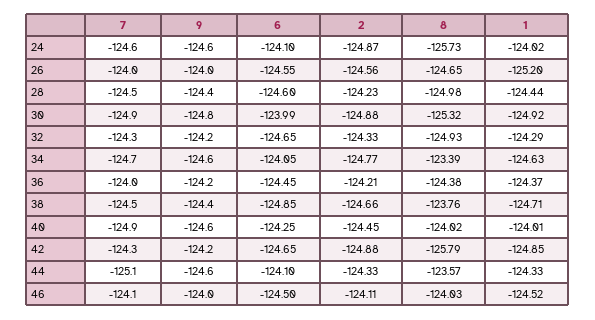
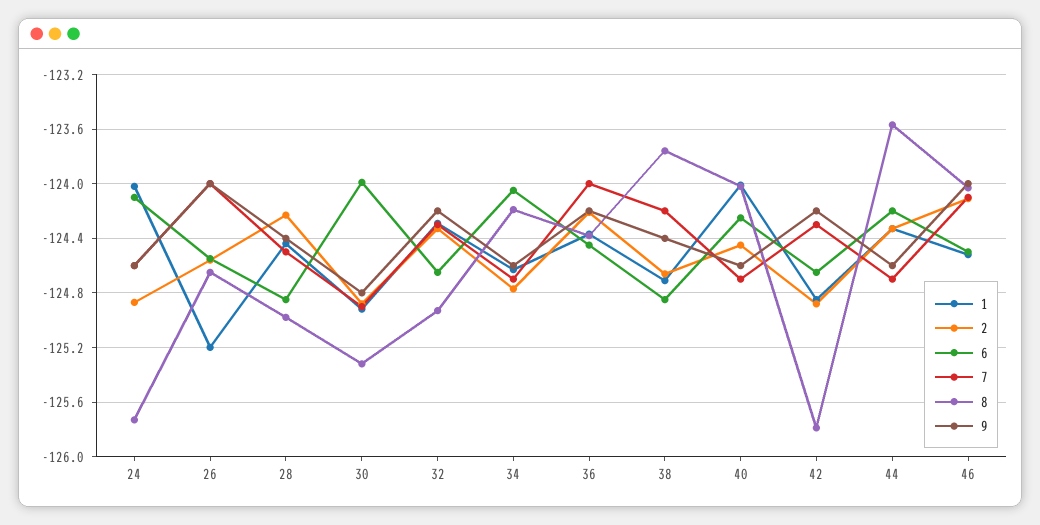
6, 28: -124.6 -> -124.85
8, 34: -123.39 -> -124.2
7, 38: -124.5 -> -124.2
7, 40: -124.9 -> -124.7
7, 44: -125.1 -> -124.7
6, 44: -124.1 -> -124.2

